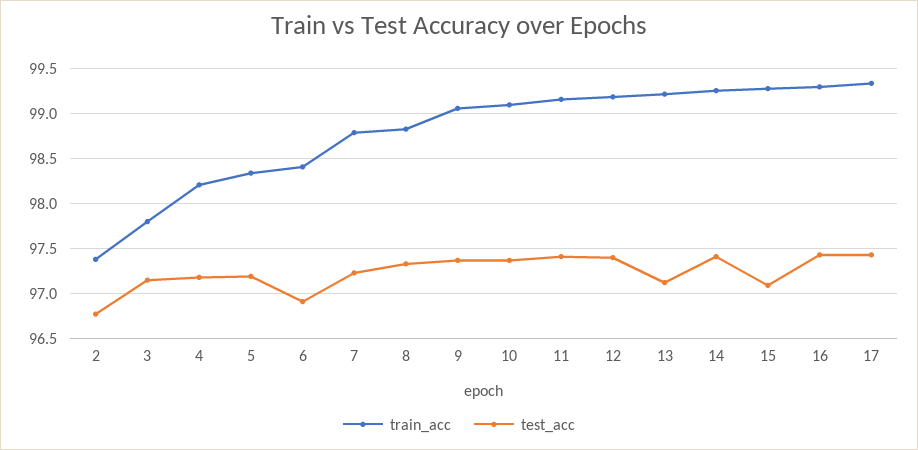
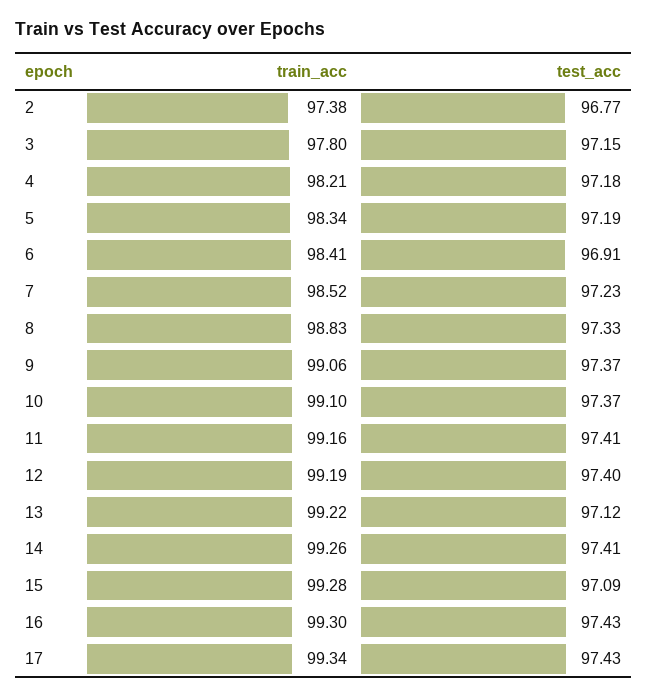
train_acc, 7: 98.8 -> 98.52

